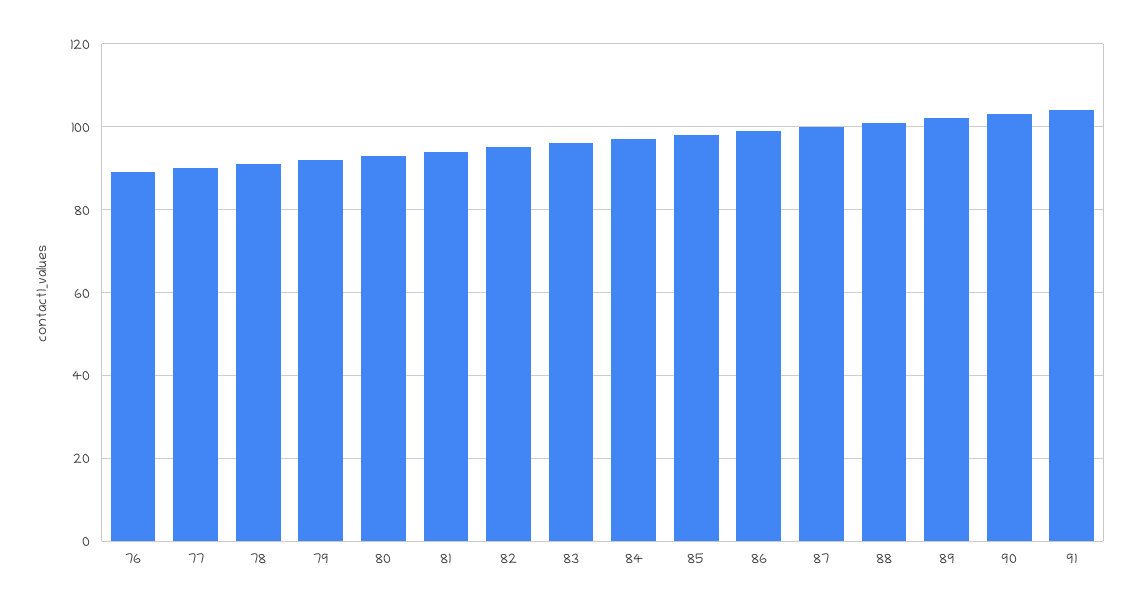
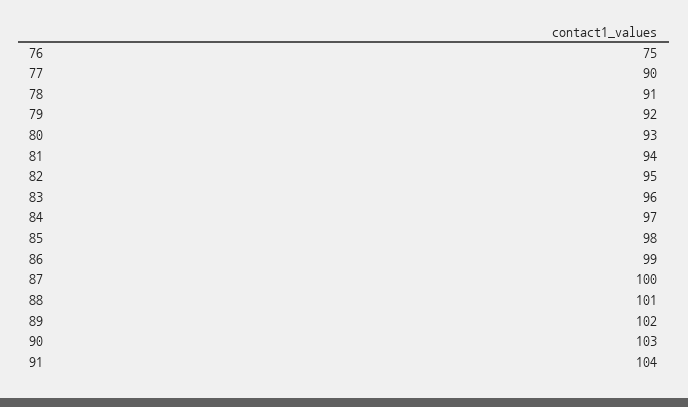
76: 90 -> 75

